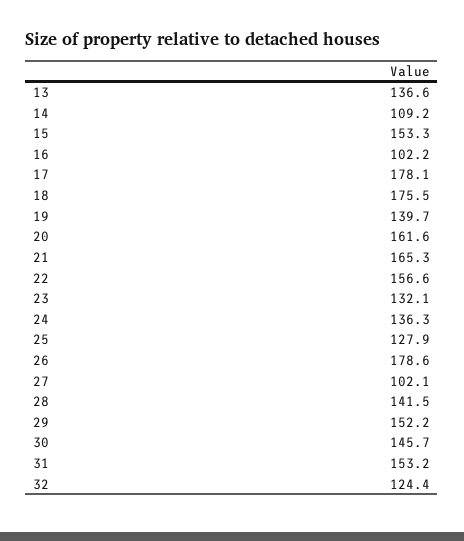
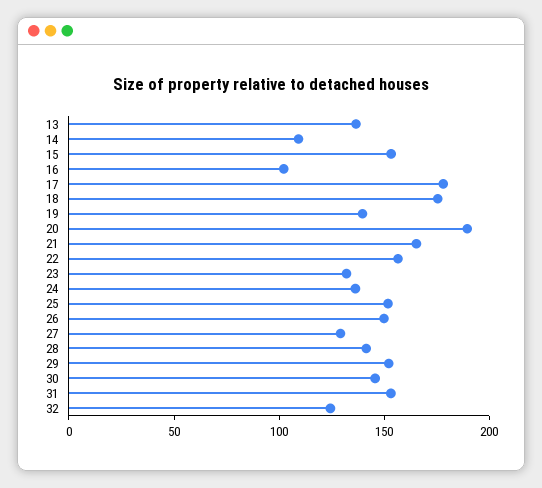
20: 161.6 -> 190
25: 127.9 -> 150
26: 178.6 -> 150
27: 102.1 -> 130

